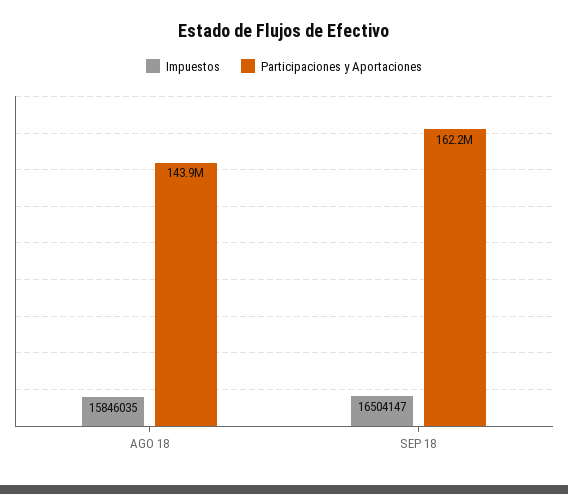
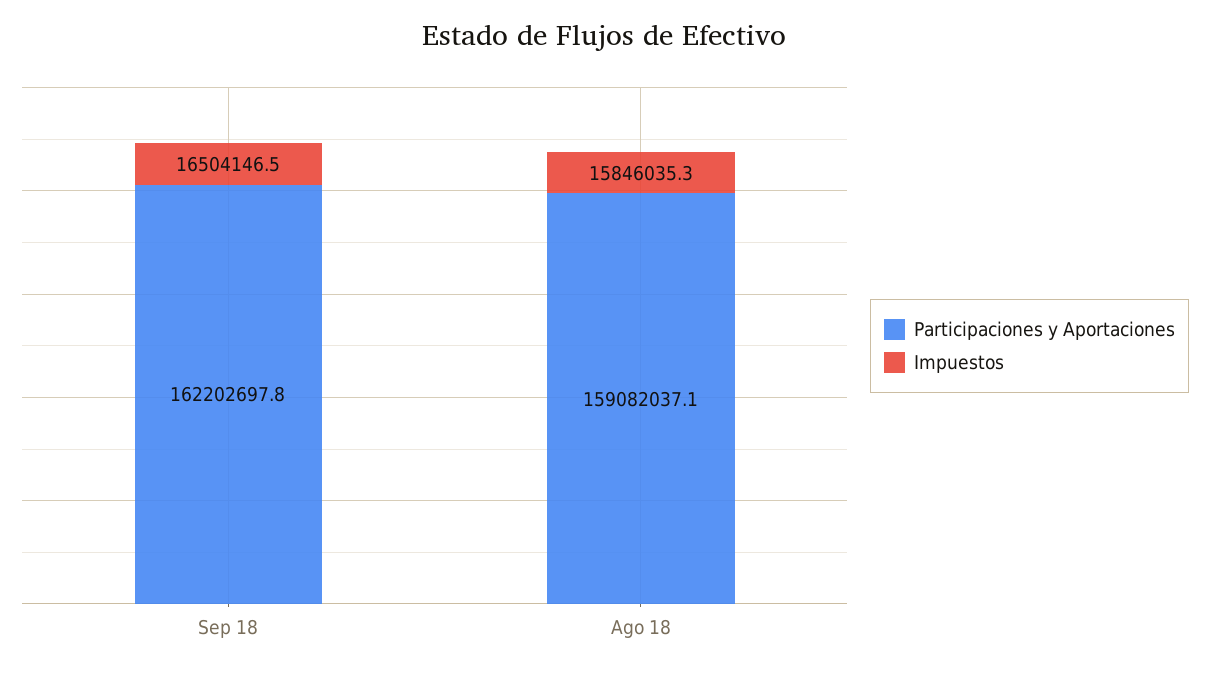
Participaciones y Aportaciones, AGO 18: 143900000 -> 159082037.1

